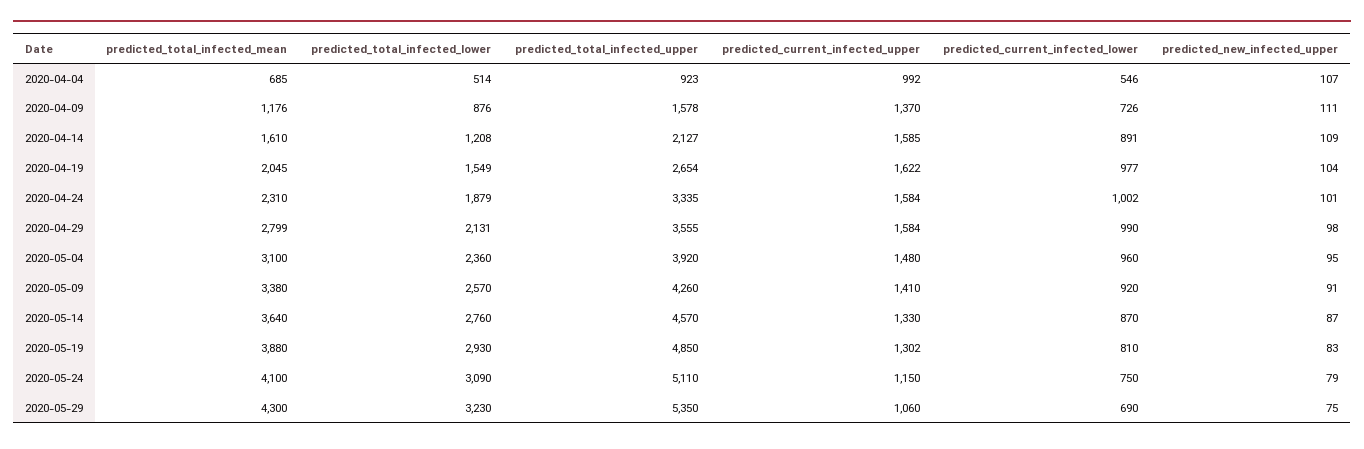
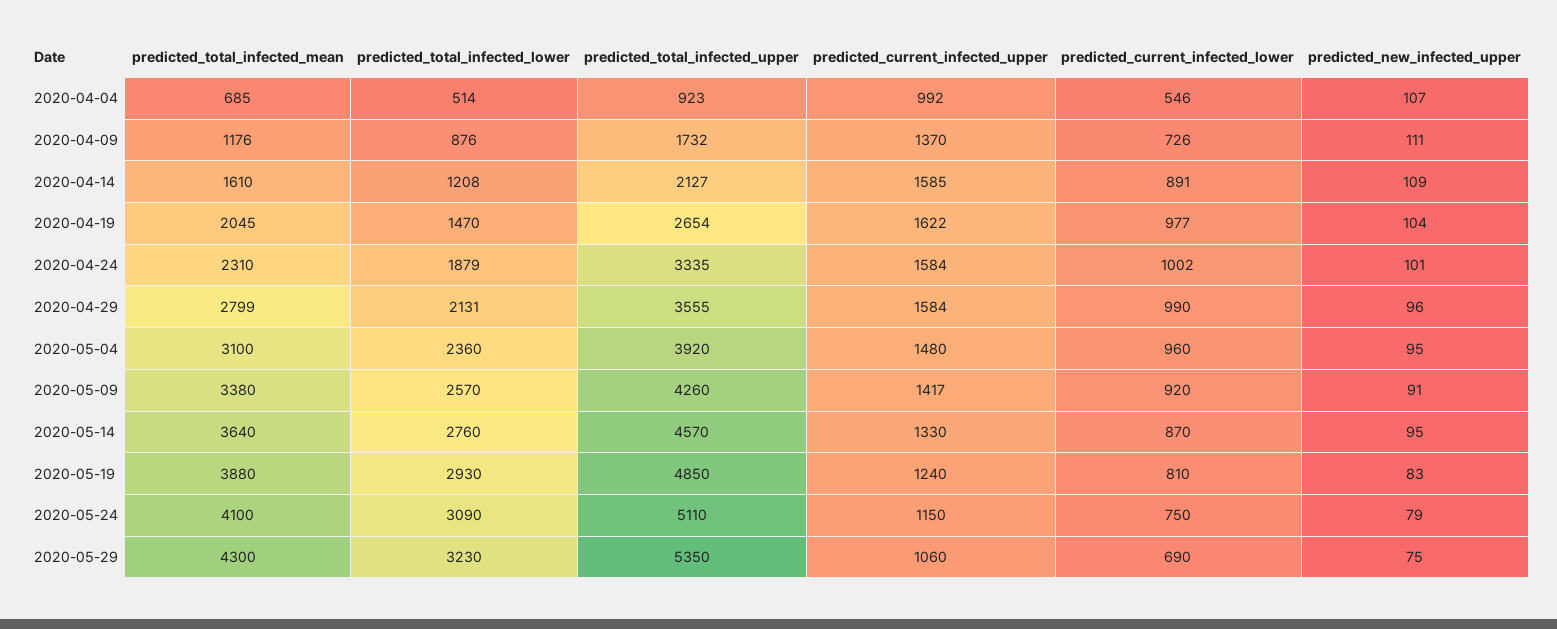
predicted_total_infected_upper, 2020-04-09: 1578 -> 1732
predicted_total_infected_lower, 2020-04-19: 1549 -> 1470
predicted_new_infected_upper, 2020-04-29: 98 -> 96
predicted_current_infected_upper, 2020-05-09: 1410 -> 1417
predicted_new_infected_upper, 2020-05-14: 87 -> 95
predicted_current_infected_upper, 2020-05-19: 1302 -> 1240

